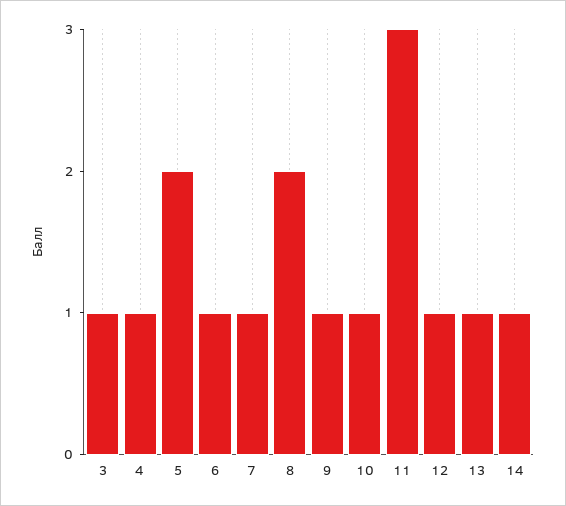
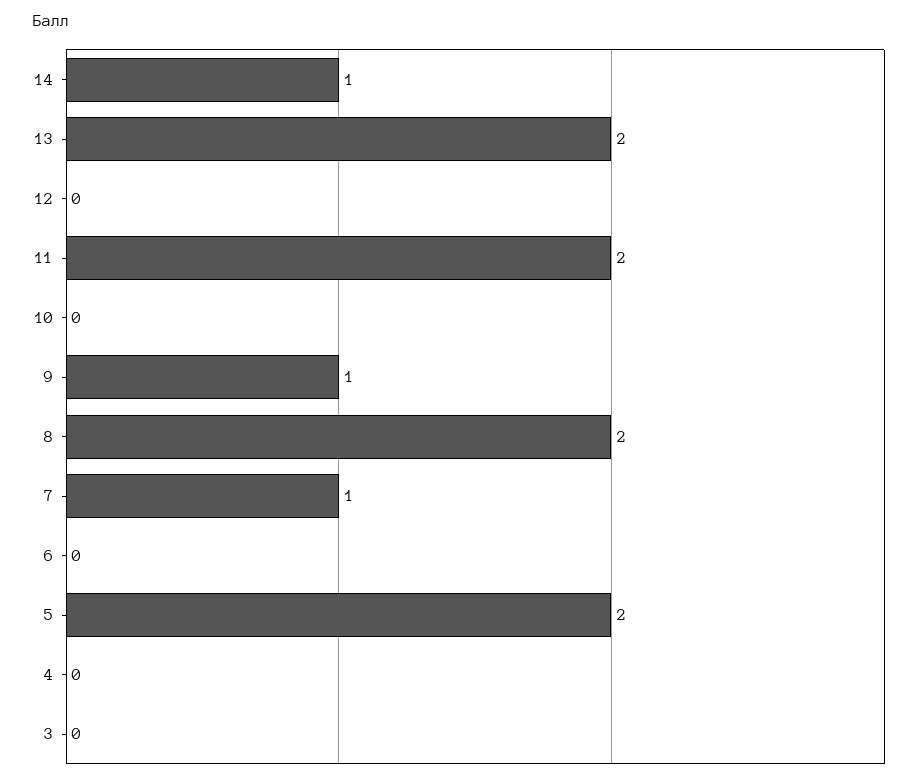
3: 1 -> 0
4: 1 -> 0
6: 1 -> 0
10: 1 -> 0
11: 3 -> 2
12: 1 -> 0
13: 1 -> 2

